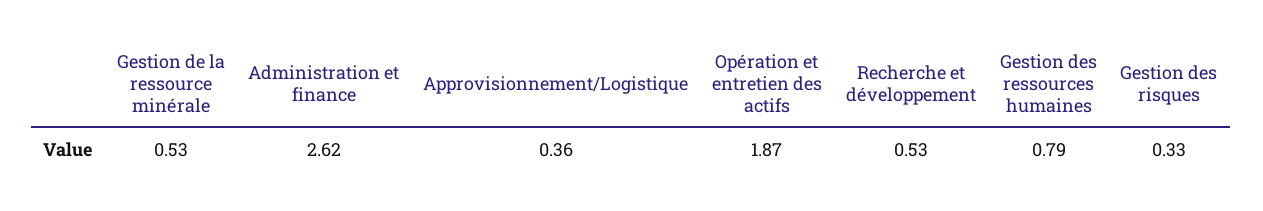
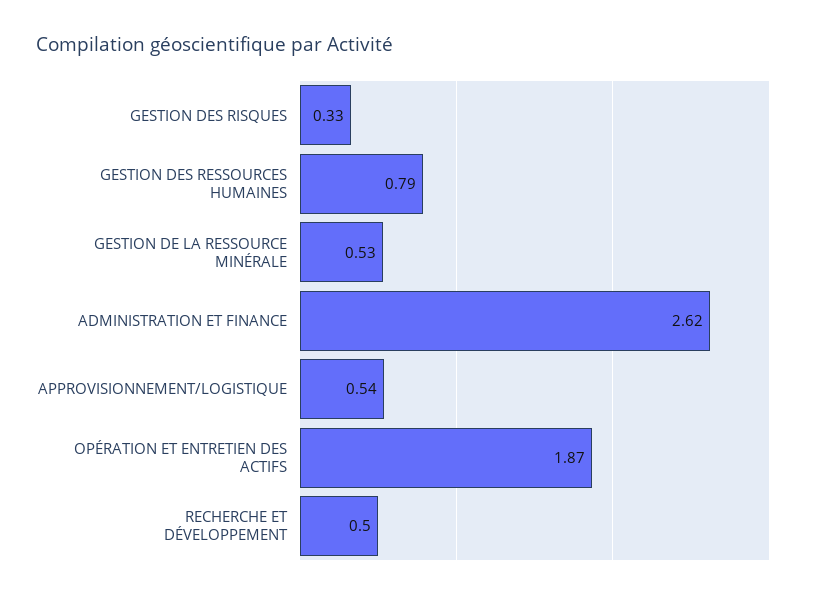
Approvisionnement/Logistique: 0.36 -> 0.54
Recherche et développement: 0.53 -> 0.5

